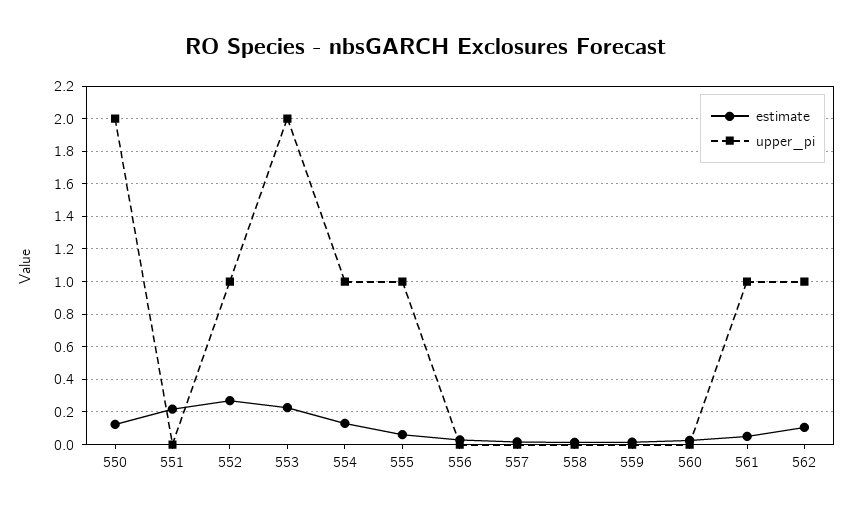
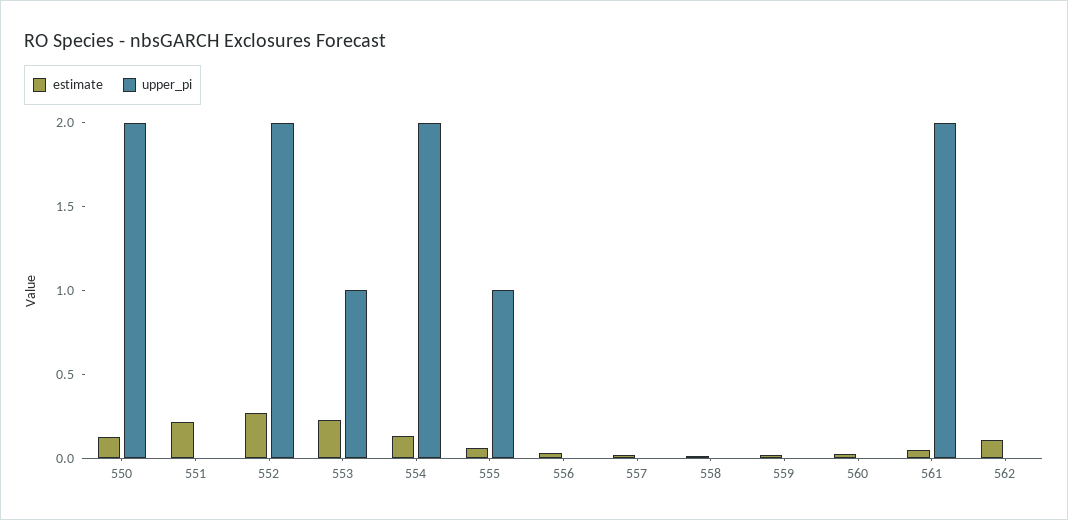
upper_pi, 552: 1 -> 2
upper_pi, 553: 2 -> 1
upper_pi, 554: 1 -> 2
upper_pi, 561: 1 -> 2
upper_pi, 562: 1 -> 0

